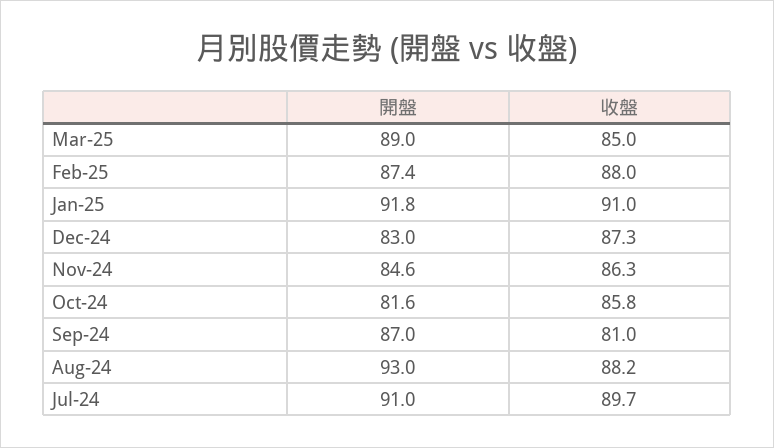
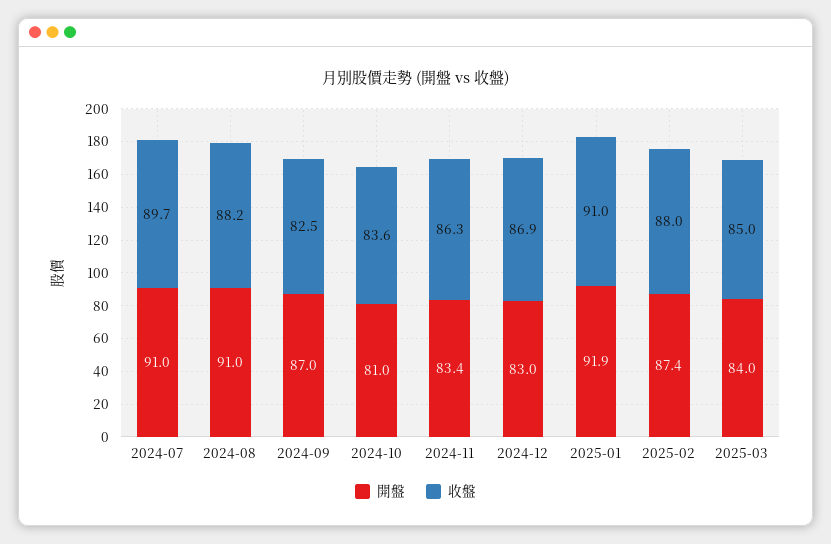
開盤, Mar-25: 89 -> 84
開盤, Jan-25: 91.8 -> 91.9
收盤, Dec-24: 87.3 -> 86.9
開盤, Nov-24: 84.6 -> 83.4
開盤, Oct-24: 81.6 -> 81
收盤, Oct-24: 85.8 -> 83.6
收盤, Sep-24: 81 -> 82.5
開盤, Aug-24: 93 -> 91

